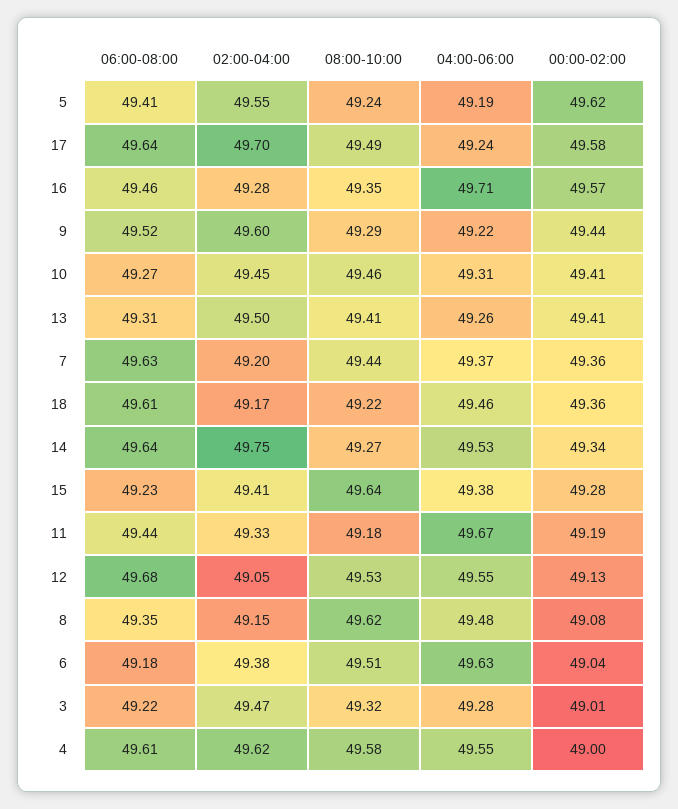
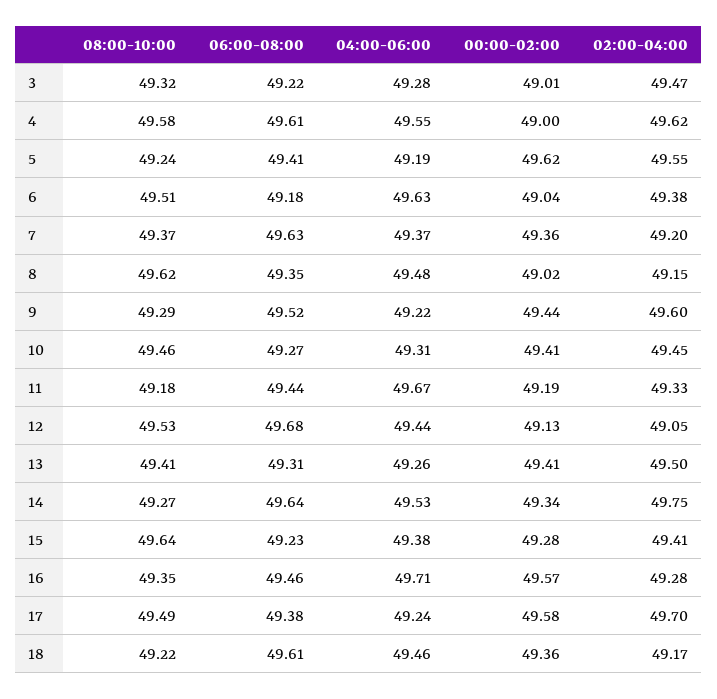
06:00-08:00, 17: 49.64 -> 49.38
08:00-10:00, 7: 49.44 -> 49.37
04:00-06:00, 12: 49.55 -> 49.44
00:00-02:00, 8: 49.08 -> 49.02

